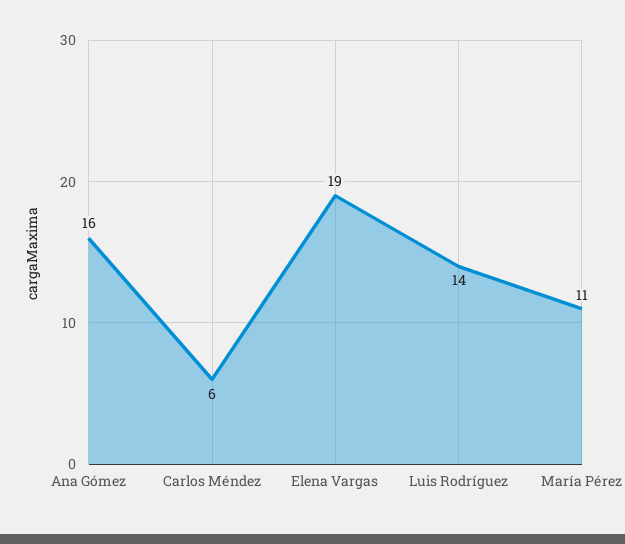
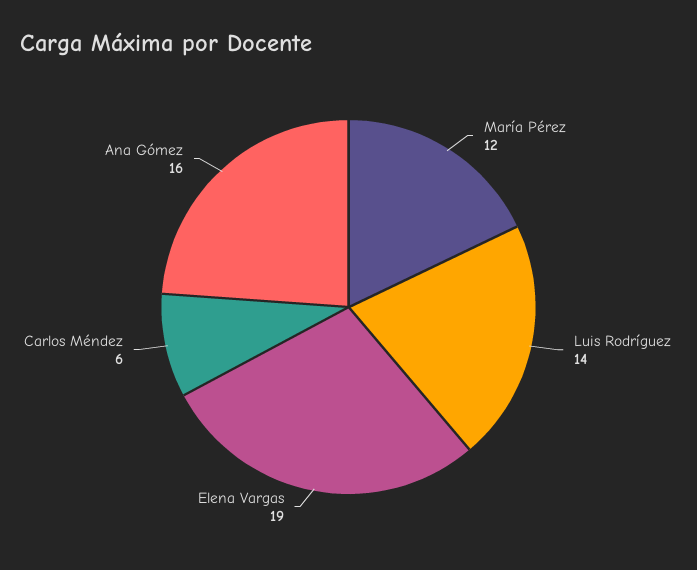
María Pérez: 11 -> 12

